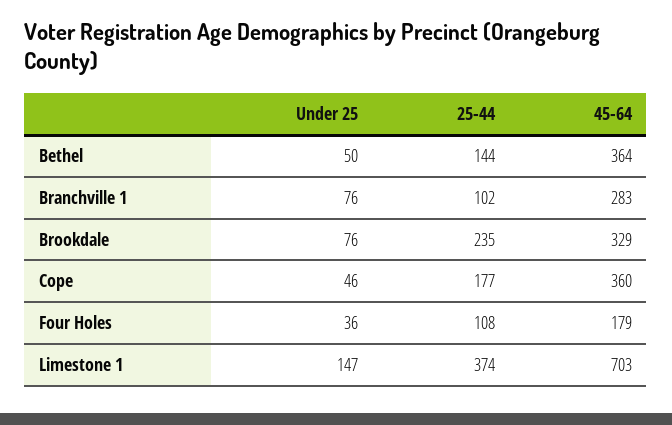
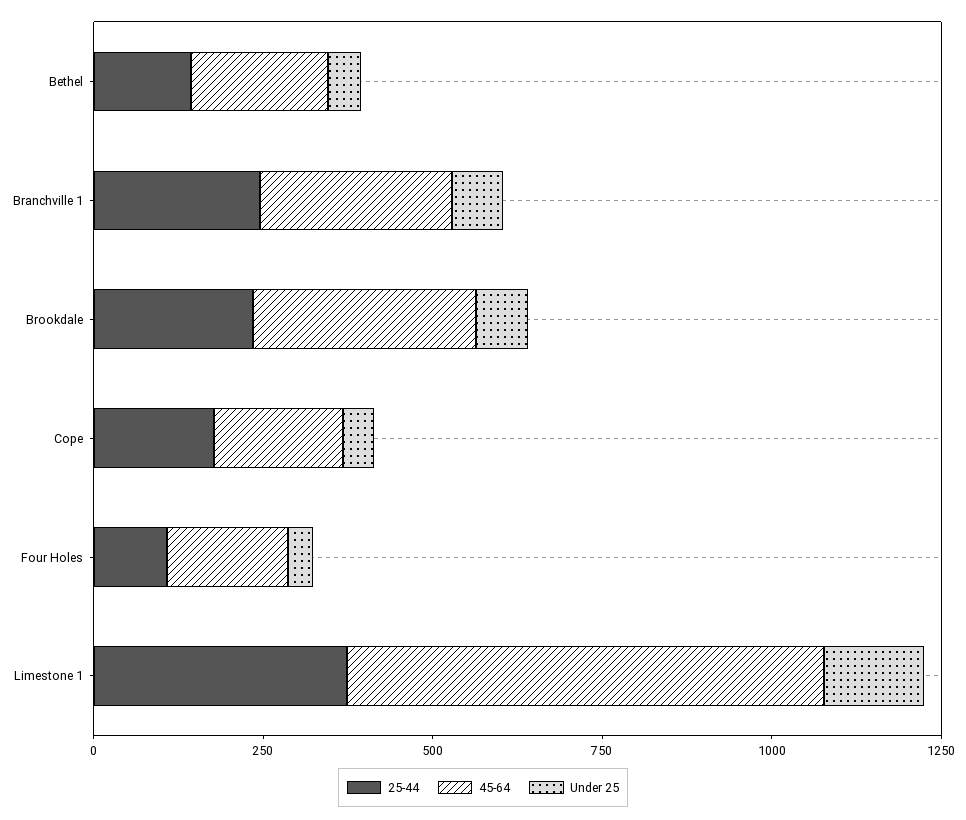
45-64, Bethel: 364 -> 200
25-44, Branchville 1: 102 -> 250
45-64, Cope: 360 -> 200

